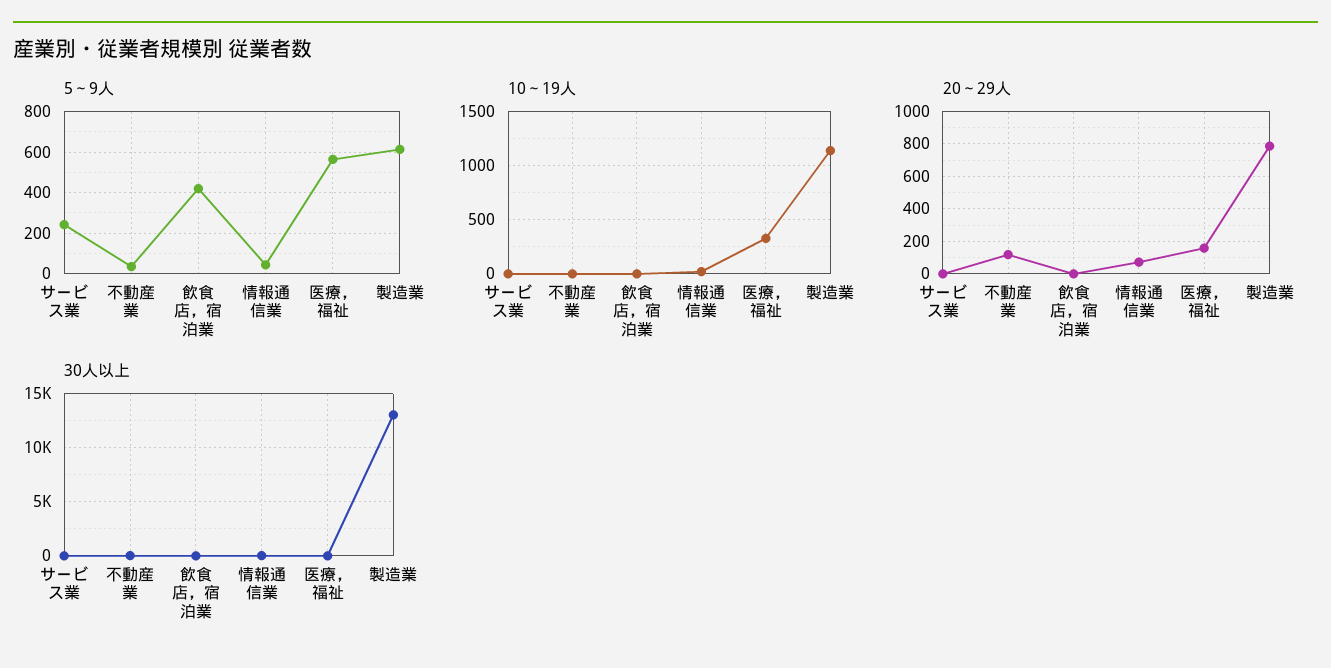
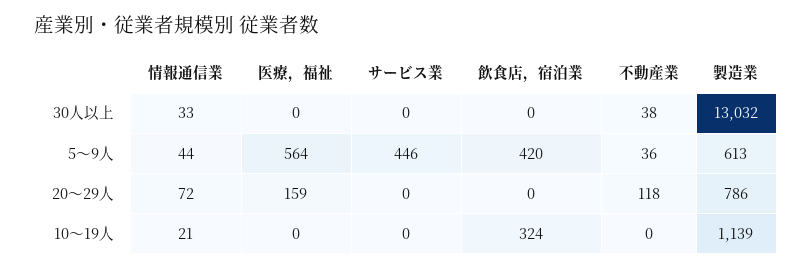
5～9人, サービス業: 250 -> 446
10～19人, 飲食店，宿泊業: 0 -> 324
10～19人, 医療，福祉: 300 -> 0

